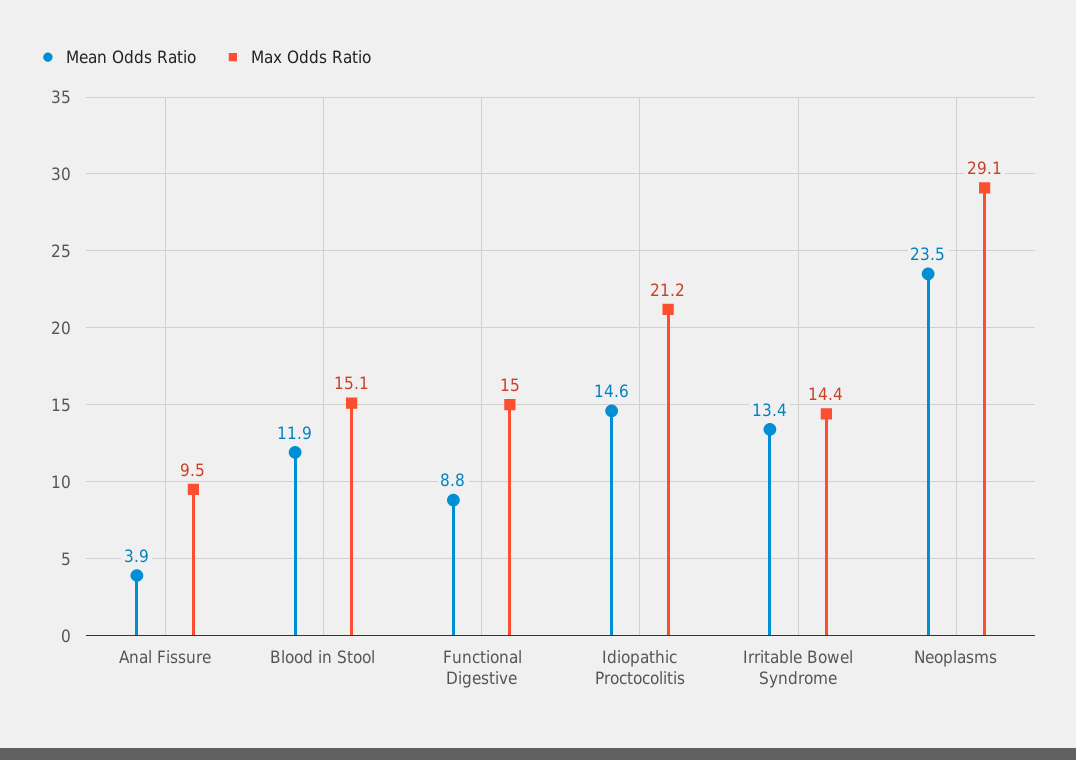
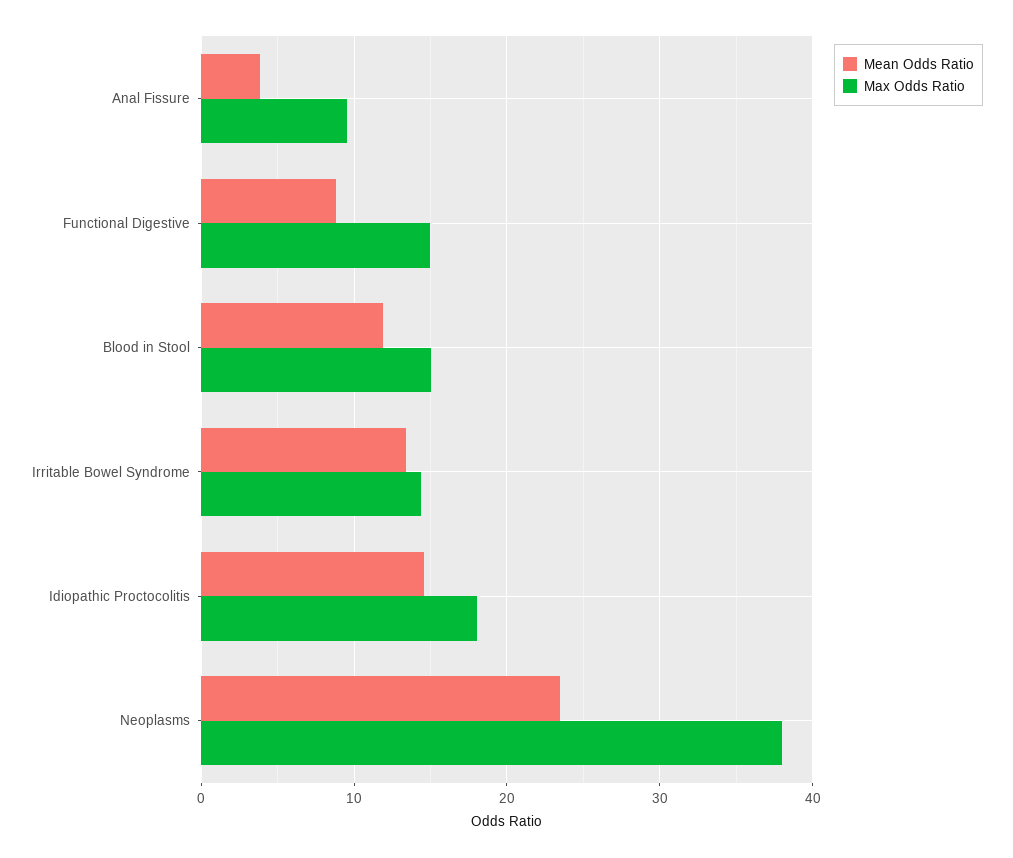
Max Odds Ratio, Idiopathic Proctocolitis: 21.2 -> 18
Max Odds Ratio, Neoplasms: 29.1 -> 38

